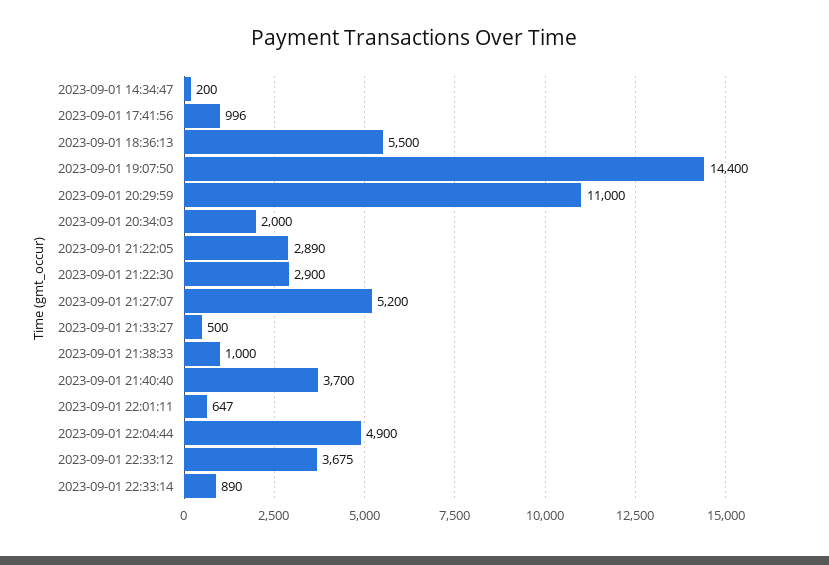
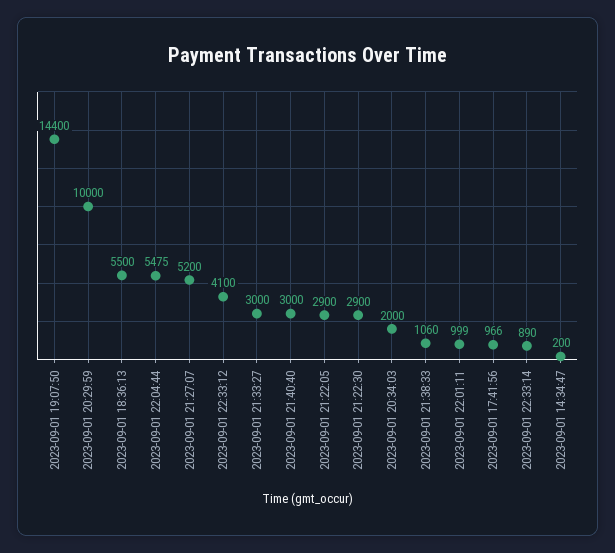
2023-09-01 17:41:56: 996 -> 966
2023-09-01 20:29:59: 11000 -> 10000
2023-09-01 21:22:05: 2890 -> 2900
2023-09-01 21:33:27: 500 -> 3000
2023-09-01 21:38:33: 1000 -> 1060
2023-09-01 21:40:40: 3700 -> 3000
2023-09-01 22:01:11: 647 -> 999
2023-09-01 22:04:44: 4900 -> 5475
2023-09-01 22:33:12: 3675 -> 4100

